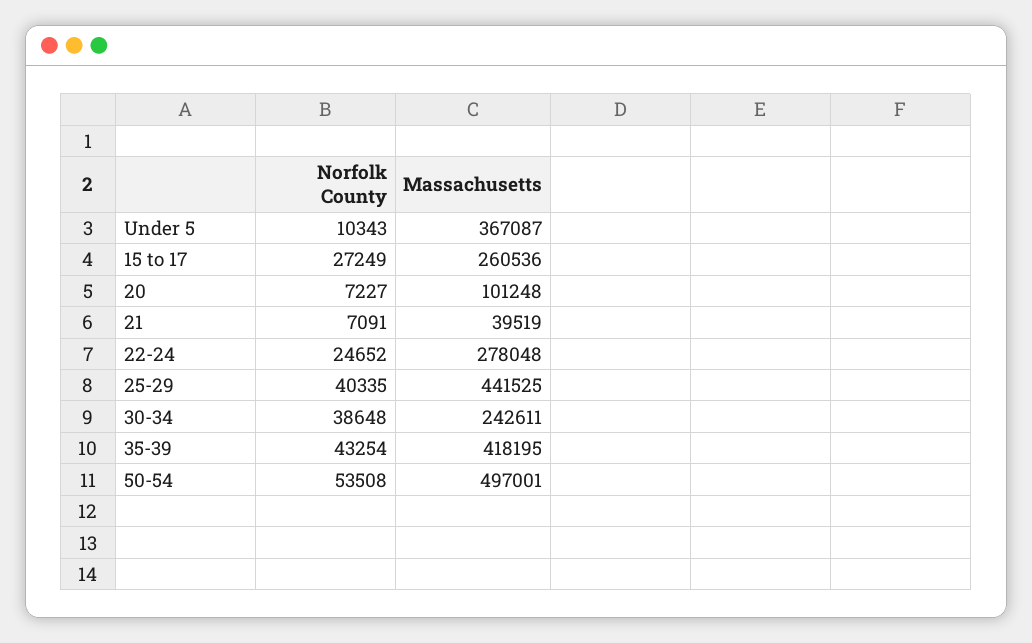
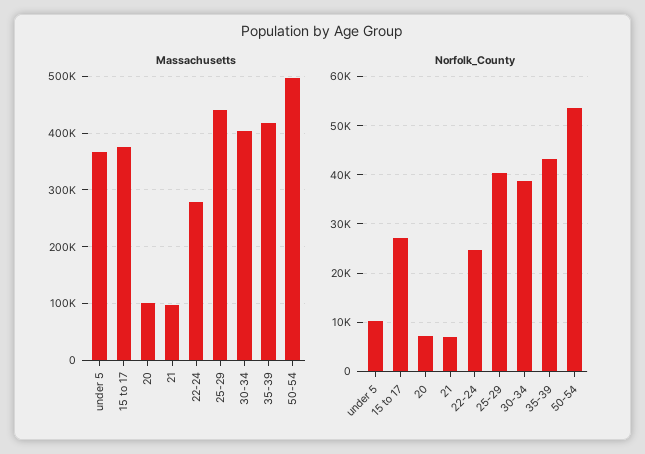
Massachusetts, 15 to 17: 260536 -> 380000
Massachusetts, 21: 39519 -> 100000
Massachusetts, 30-34: 242611 -> 400000

